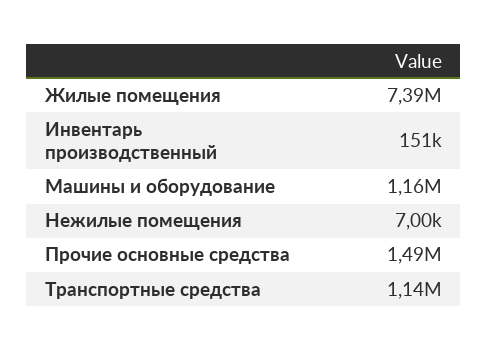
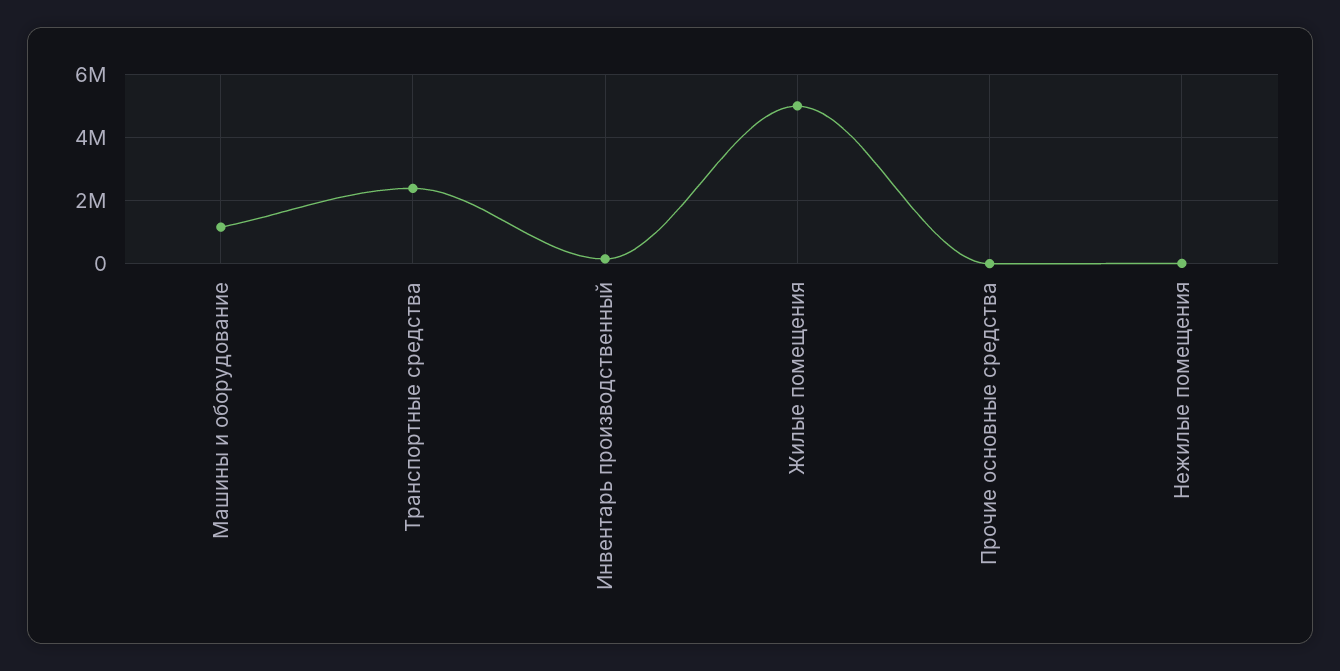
Жилые помещения: 7390000 -> 5000000
Прочие основные средства: 1490000 -> 0
Транспортные средства: 1140000 -> 2400000

